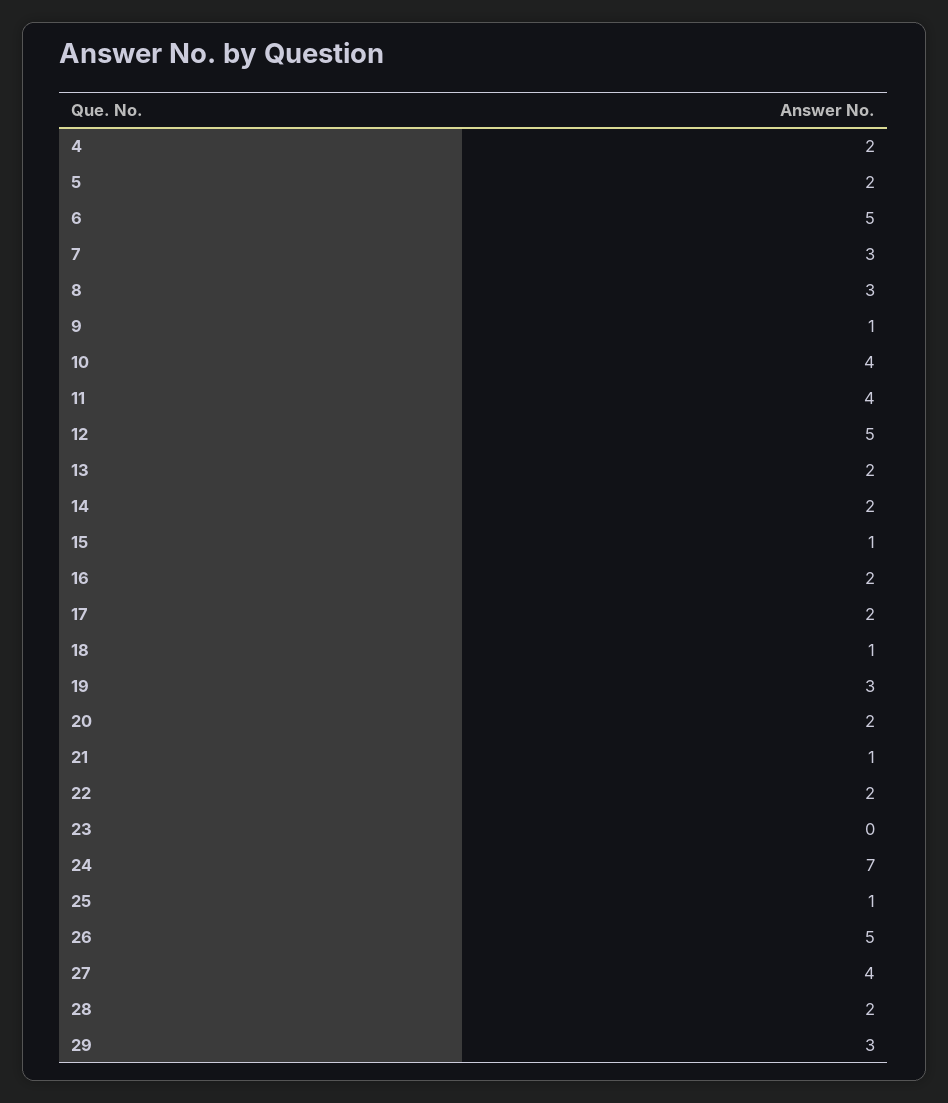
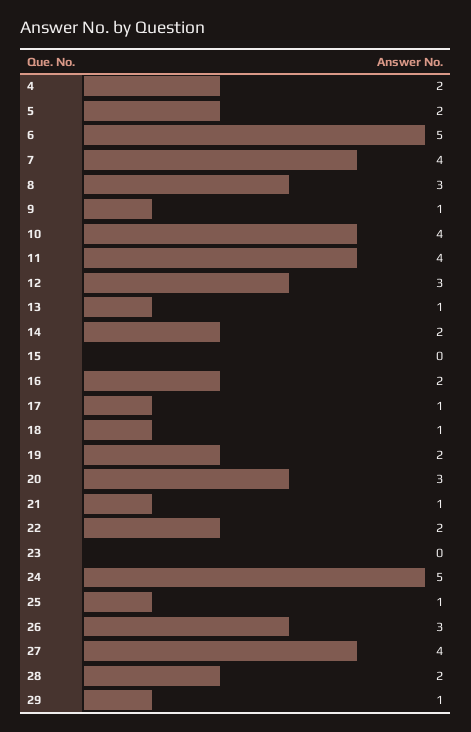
7: 3 -> 4
12: 5 -> 3
13: 2 -> 1
15: 1 -> 0
17: 2 -> 1
19: 3 -> 2
20: 2 -> 3
24: 7 -> 5
26: 5 -> 3
29: 3 -> 1

